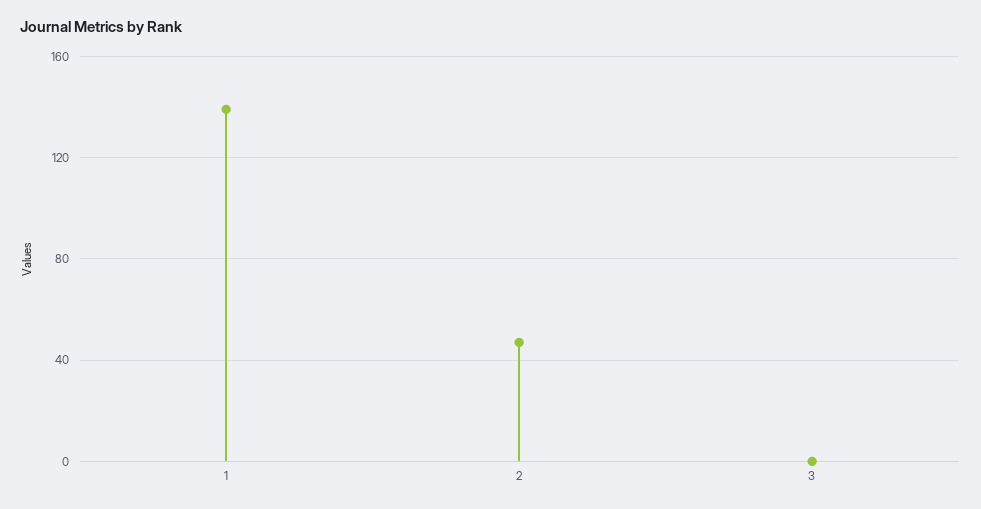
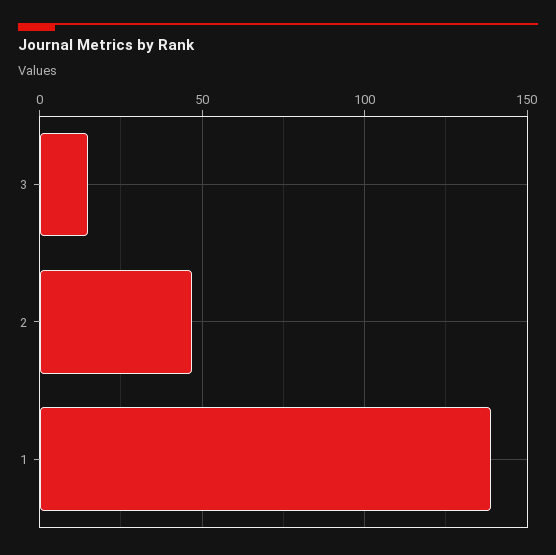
3: 0 -> 15

